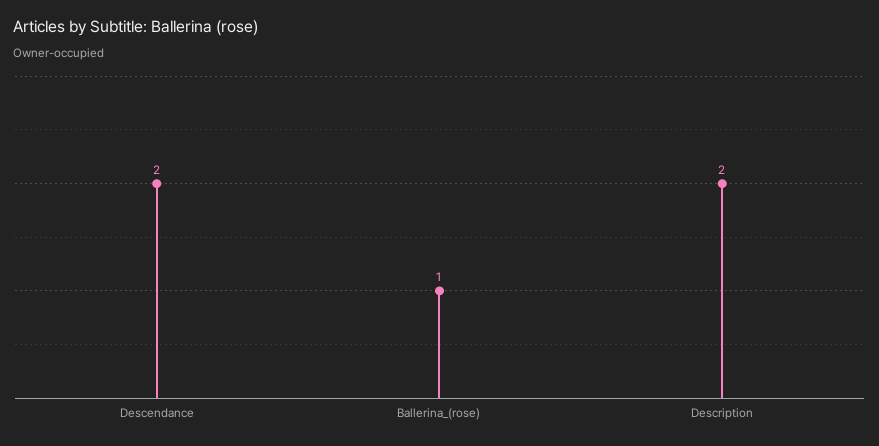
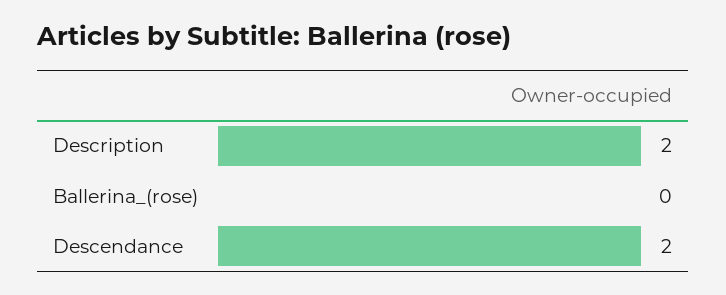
Ballerina_(rose): 1 -> 0

